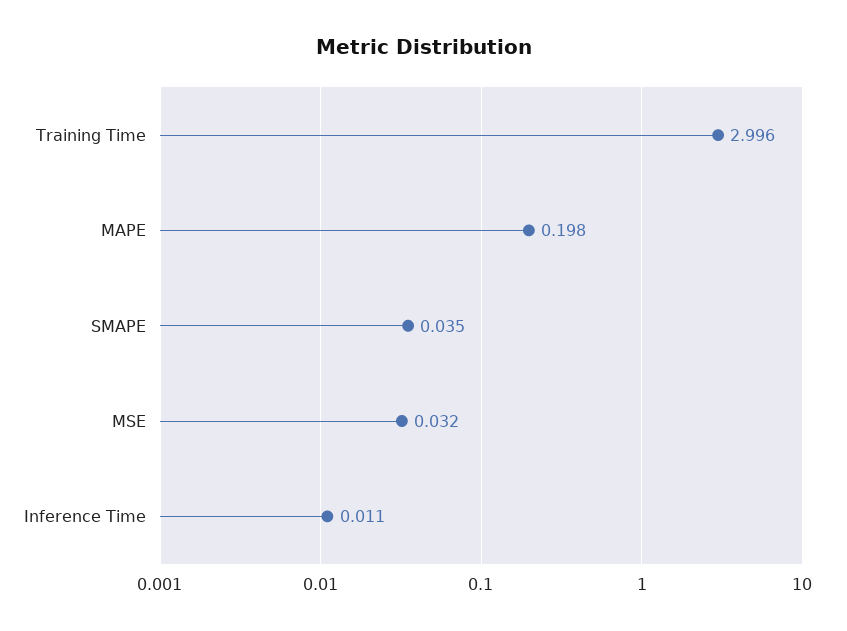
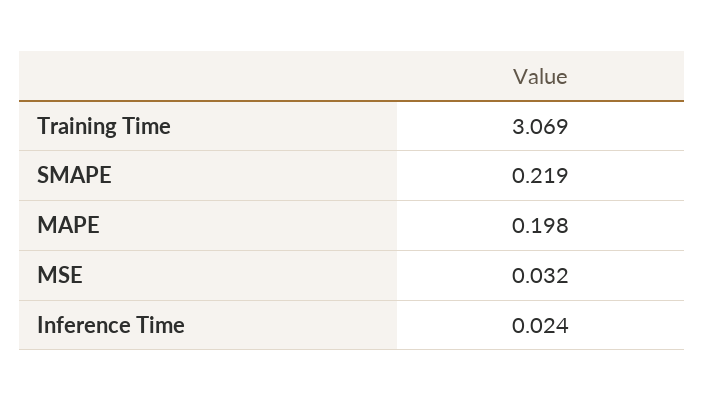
Training Time: 2.996 -> 3.069
SMAPE: 0.035 -> 0.219
Inference Time: 0.011 -> 0.024

